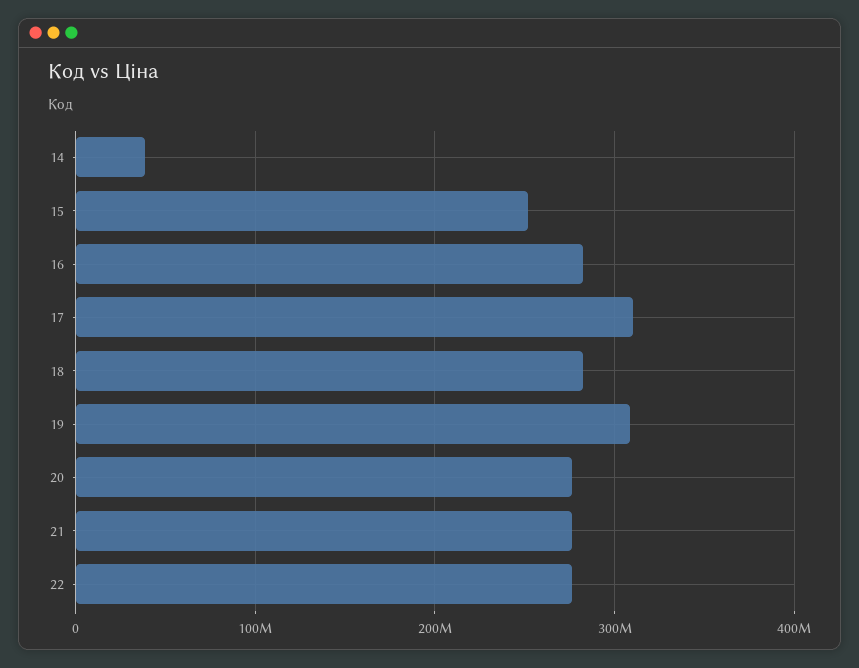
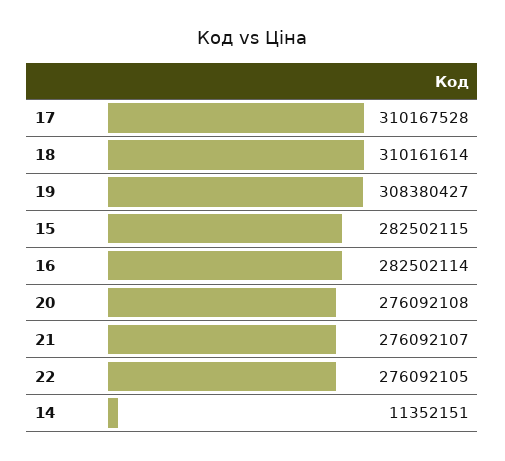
14: 40000000 -> 11352151
15: 250000000 -> 282502115
18: 280000000 -> 310161614

